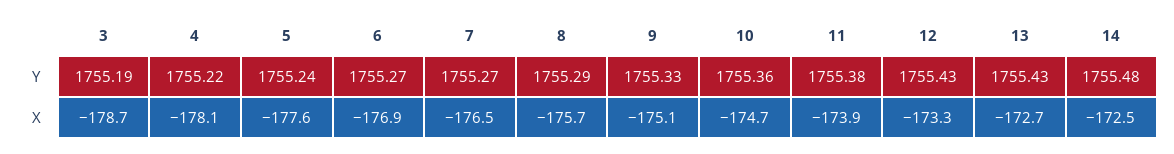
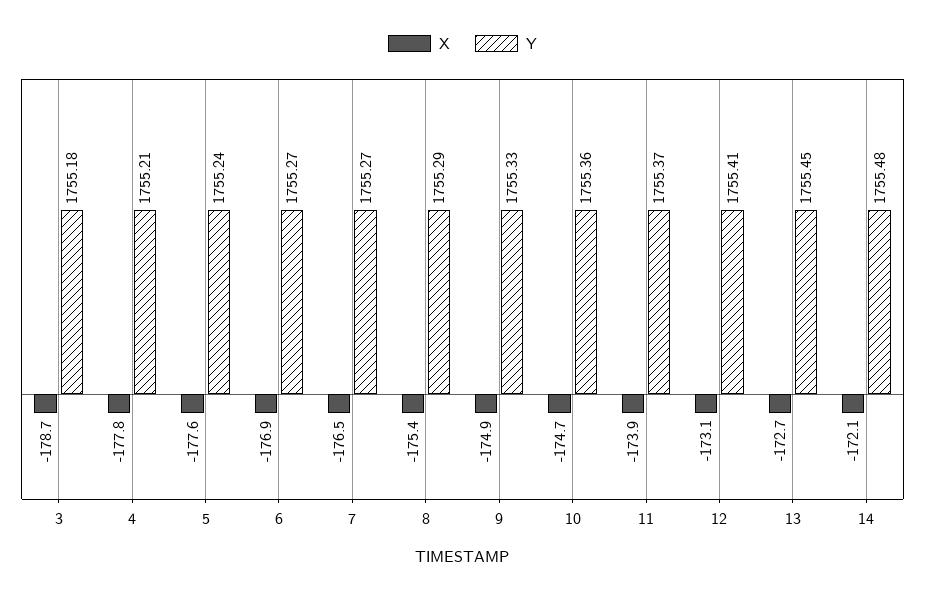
Y, 3: 1755.19 -> 1755.18
Y, 4: 1755.22 -> 1755.21
Y, 11: 1755.38 -> 1755.37
Y, 12: 1755.43 -> 1755.41
Y, 13: 1755.43 -> 1755.45
X, 4: -178.1 -> -177.8
X, 8: -175.7 -> -175.4
X, 9: -175.1 -> -174.9
X, 12: -173.3 -> -173.1
X, 14: -172.5 -> -172.1

